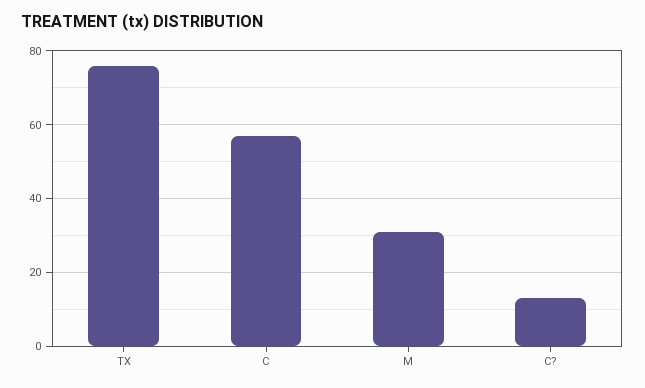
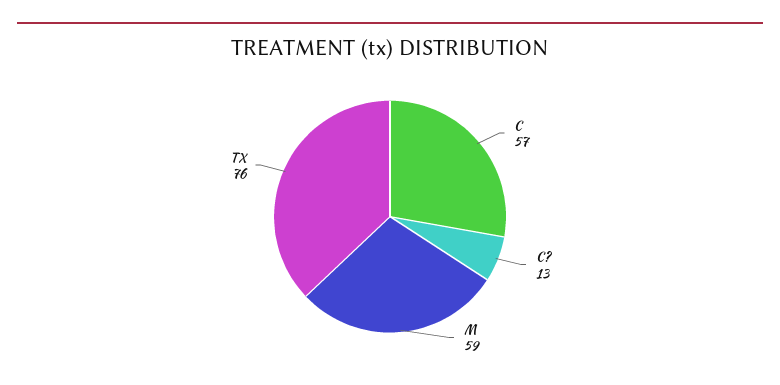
M: 30 -> 59

